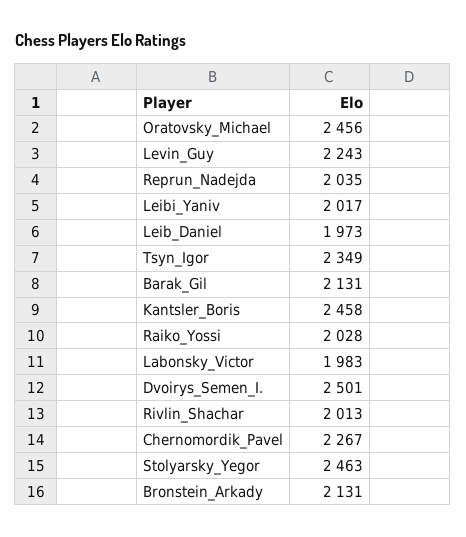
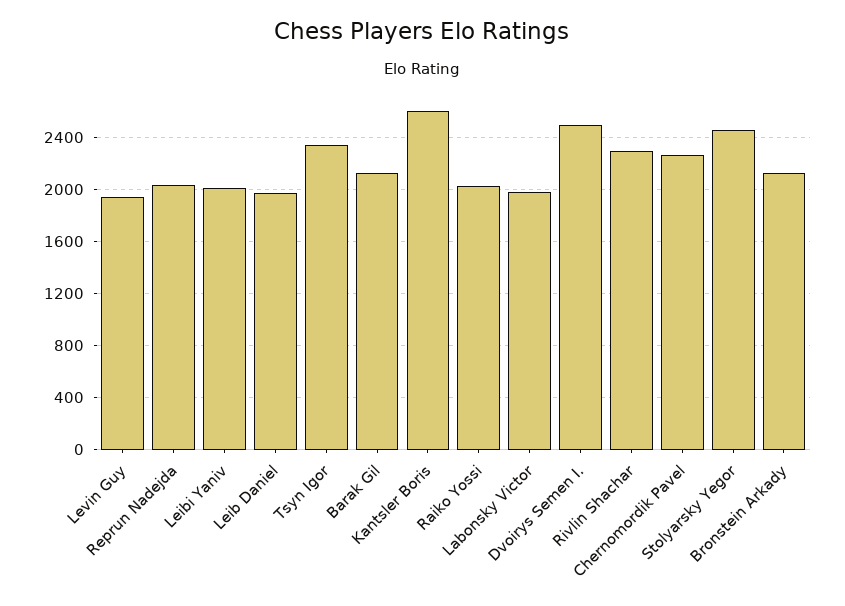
Oratovsky_Michael: 2456 -> none
Levin_Guy: 2243 -> 1950
Kantsler_Boris: 2458 -> 2600
Rivlin_Shachar: 2013 -> 2300

